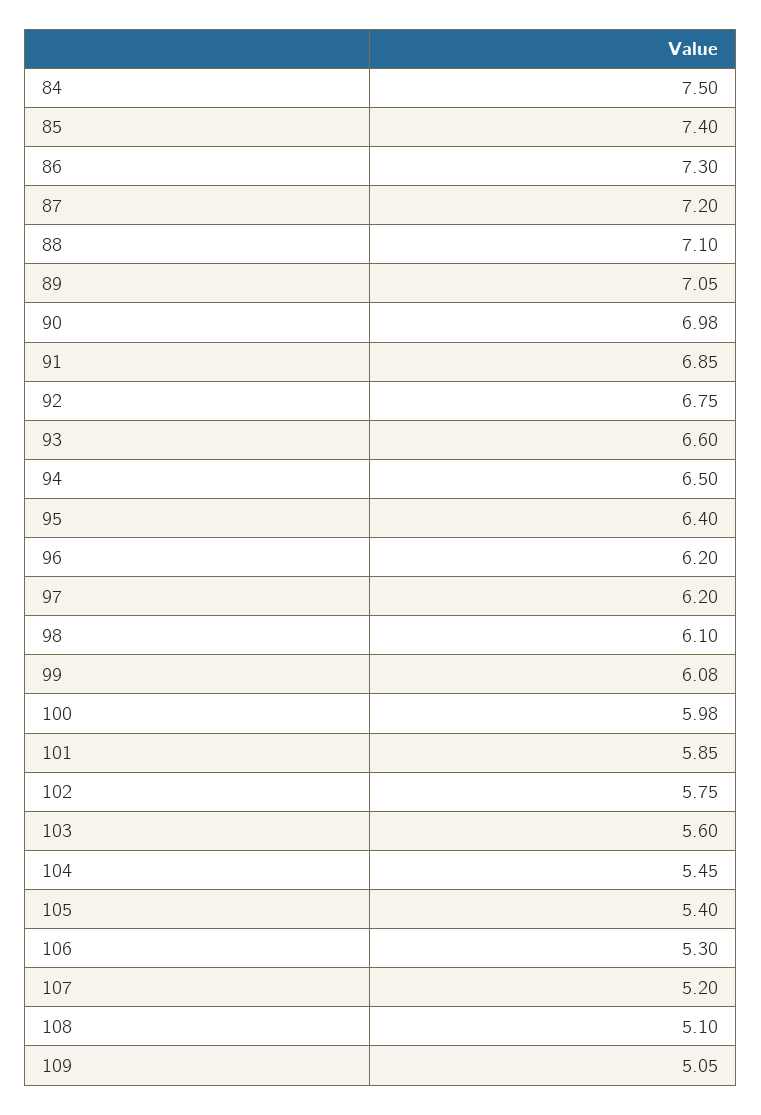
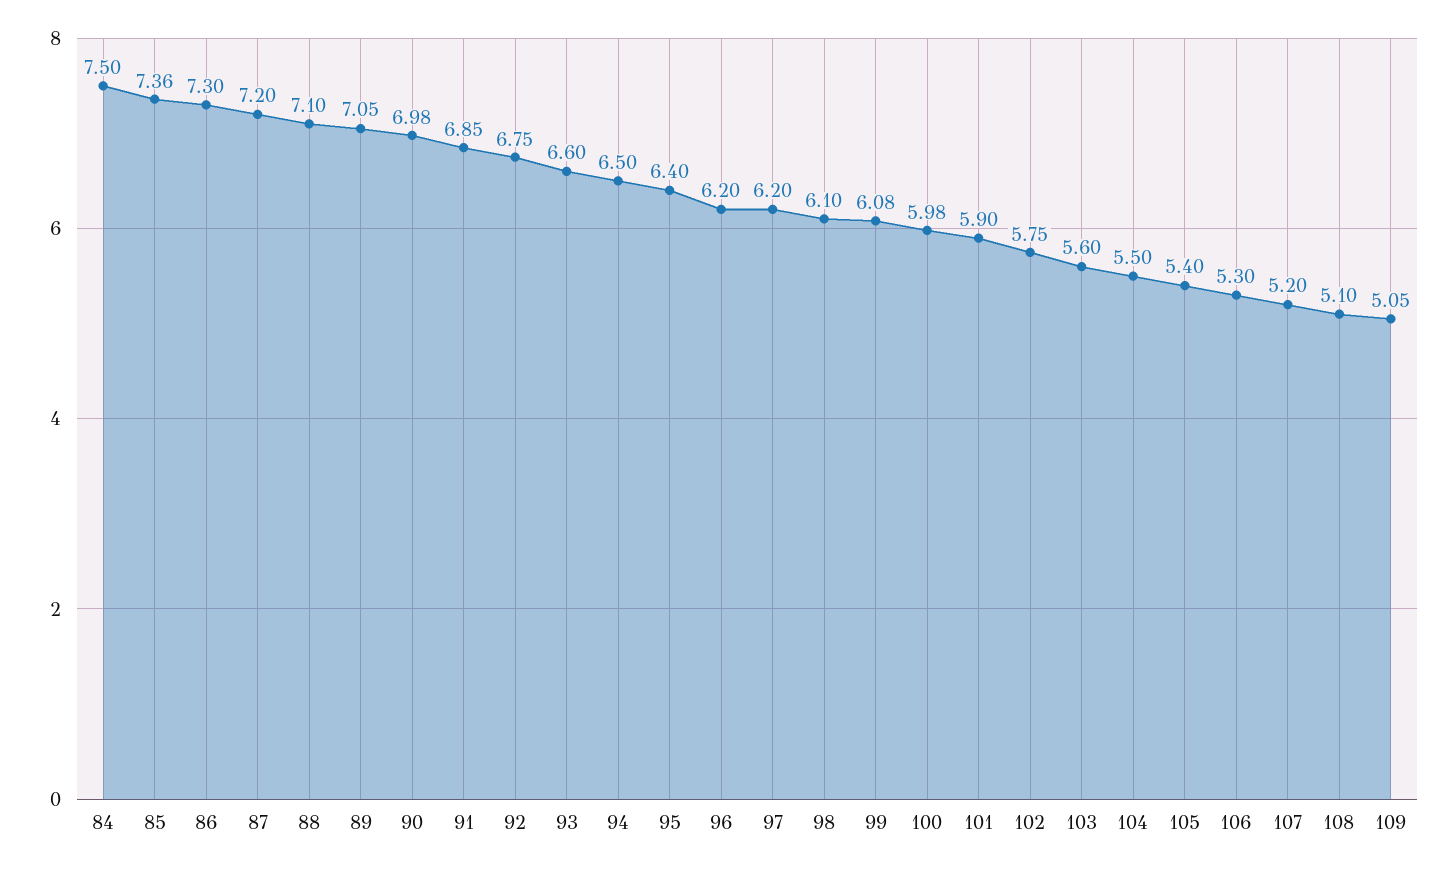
85: 7.4 -> 7.36
101: 5.85 -> 5.9
104: 5.45 -> 5.5

